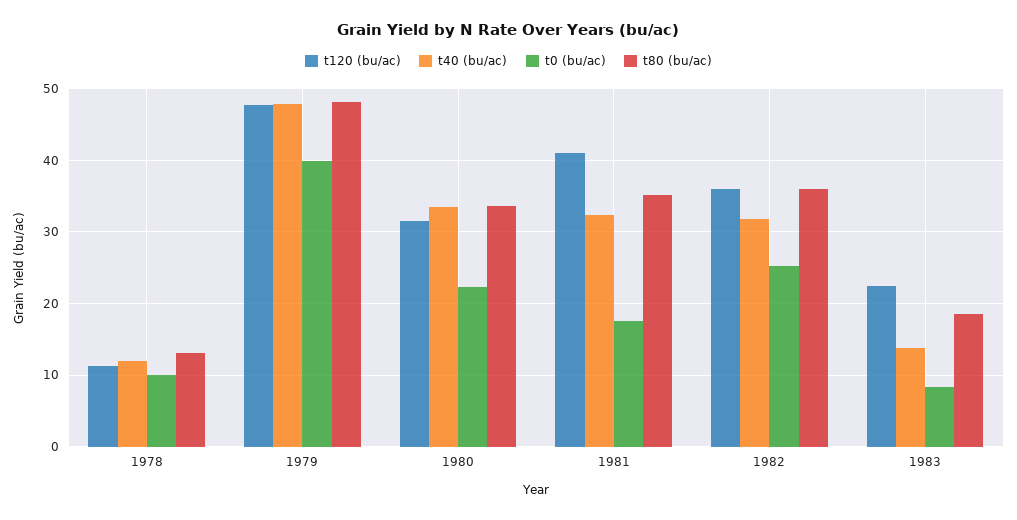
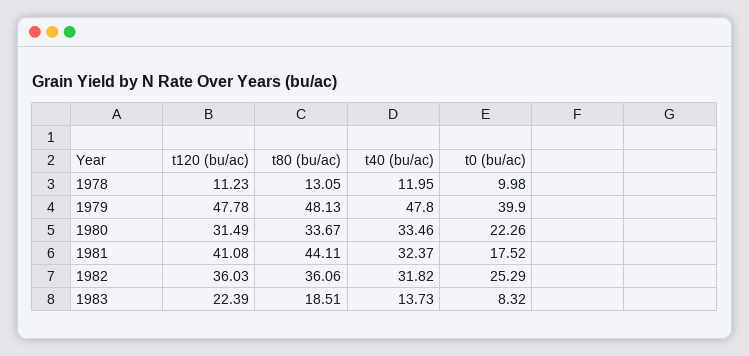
t80 (bu/ac), 1981: 35 -> 44.11

